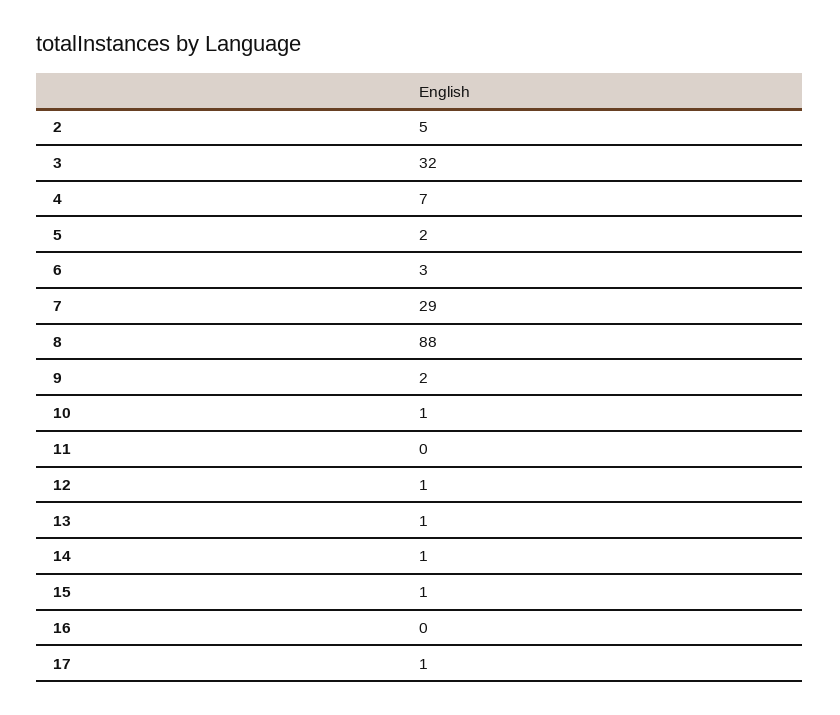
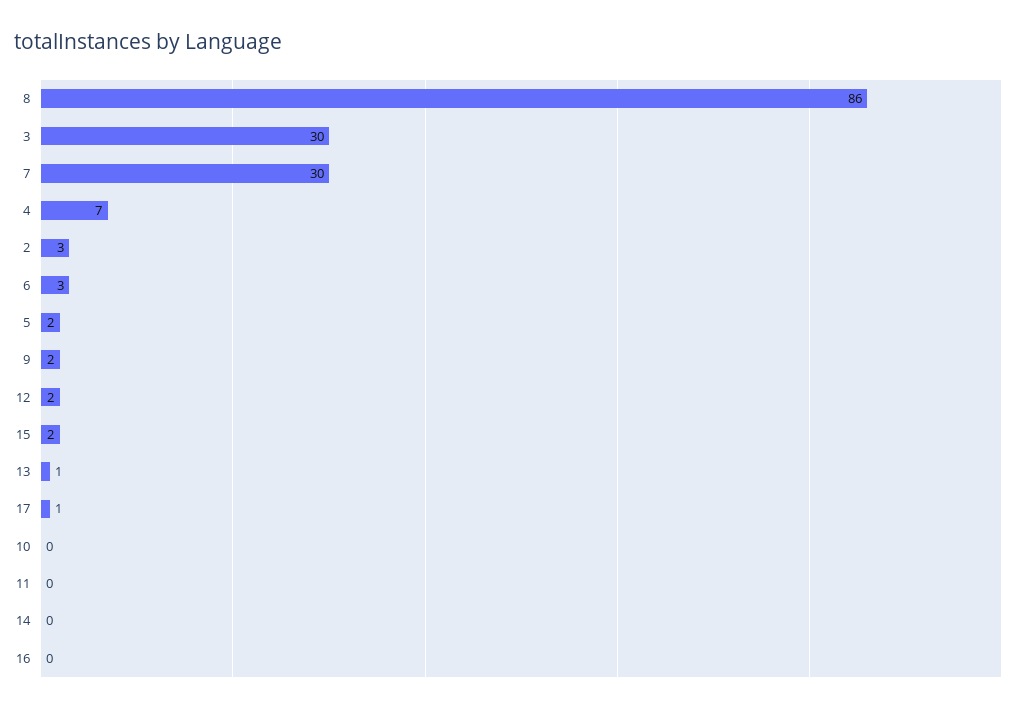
2: 5 -> 3
3: 32 -> 30
7: 29 -> 30
8: 88 -> 86
10: 1 -> 0
12: 1 -> 2
14: 1 -> 0
15: 1 -> 2

